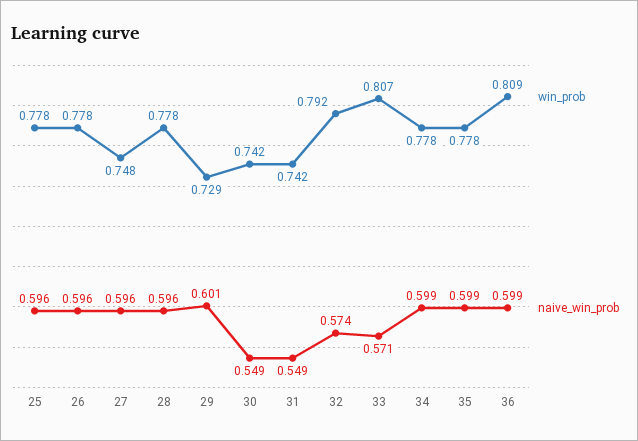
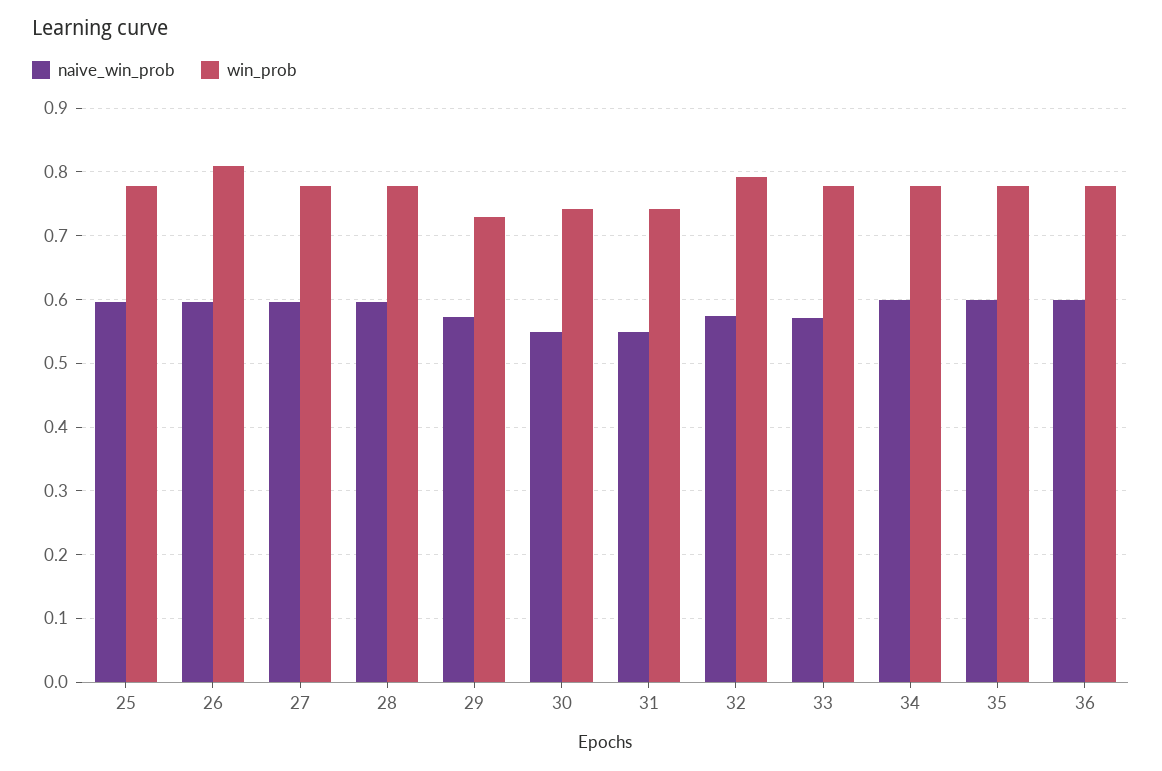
win_prob, 26: 0.778 -> 0.81
win_prob, 27: 0.748 -> 0.78
naive_win_prob, 29: 0.601 -> 0.57
win_prob, 33: 0.807 -> 0.78
win_prob, 36: 0.809 -> 0.78

